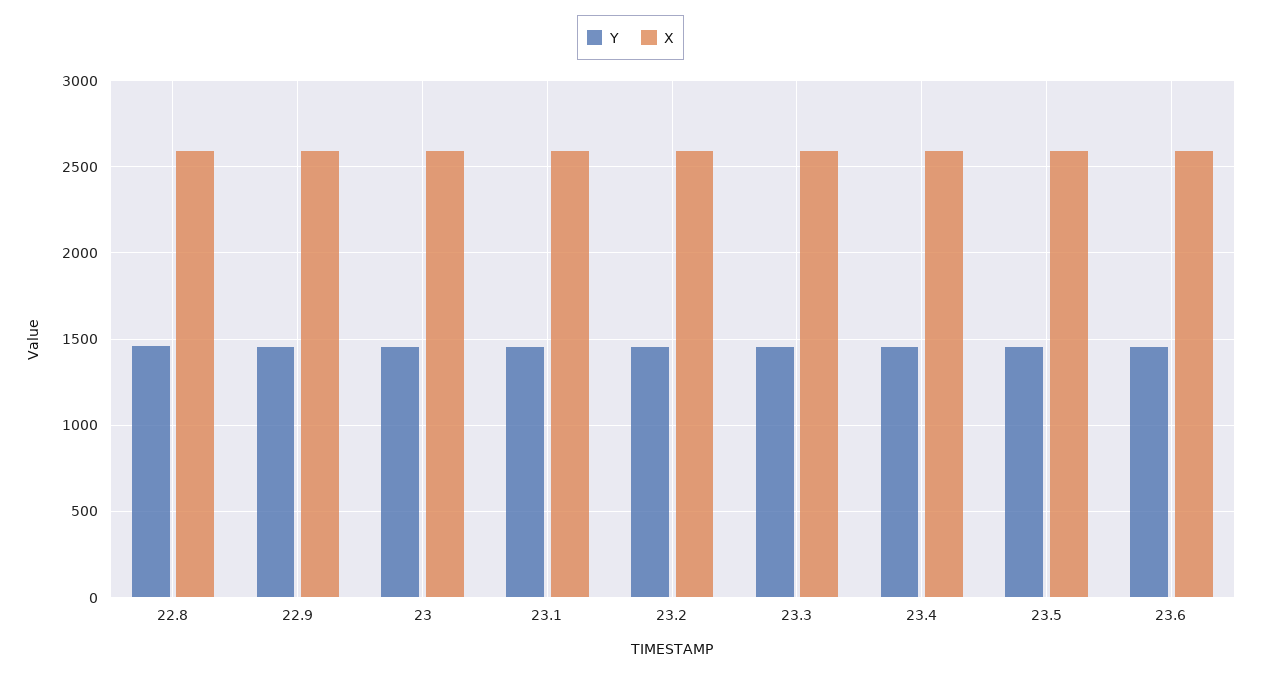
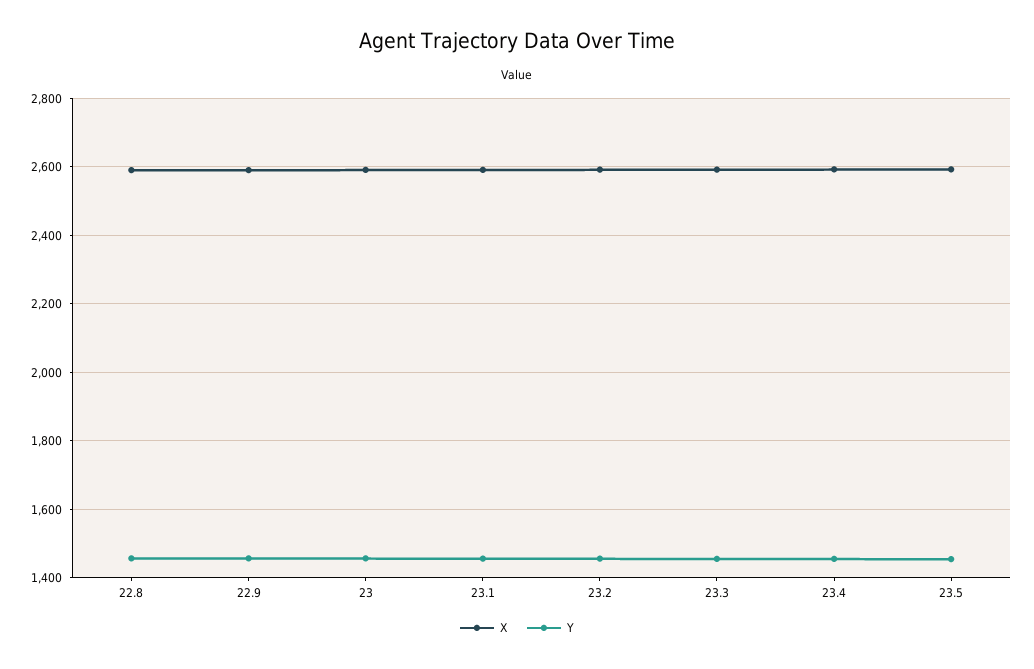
Y, 23.6: 1450 -> none
X, 23.6: 2600 -> none

